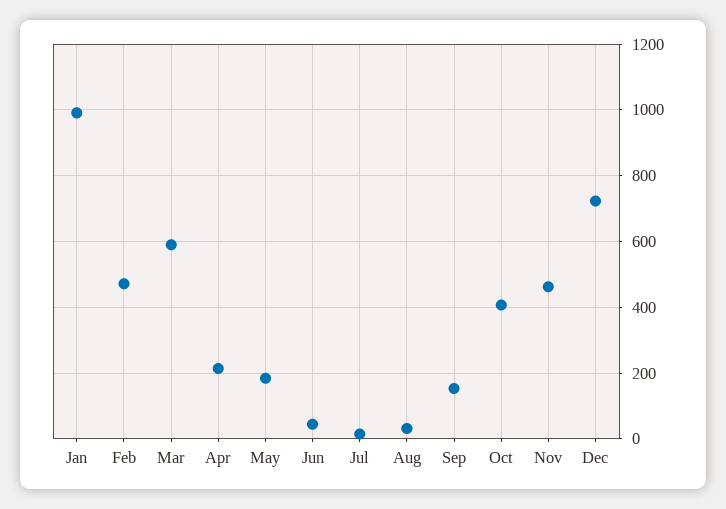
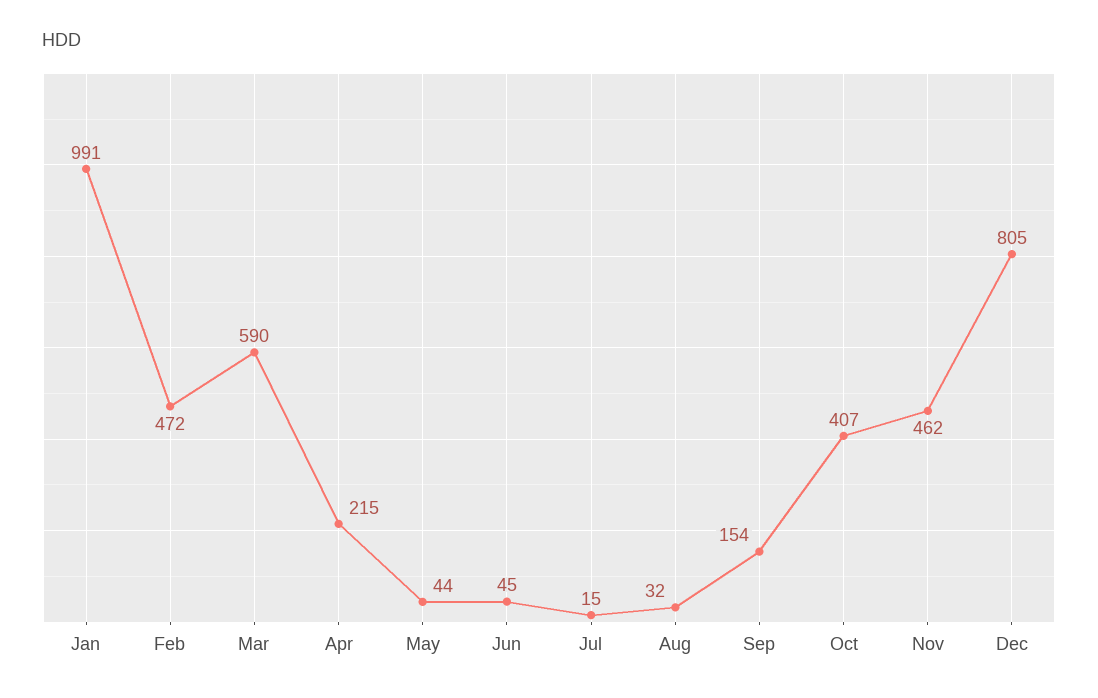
May: 180 -> 44
Dec: 720 -> 805

